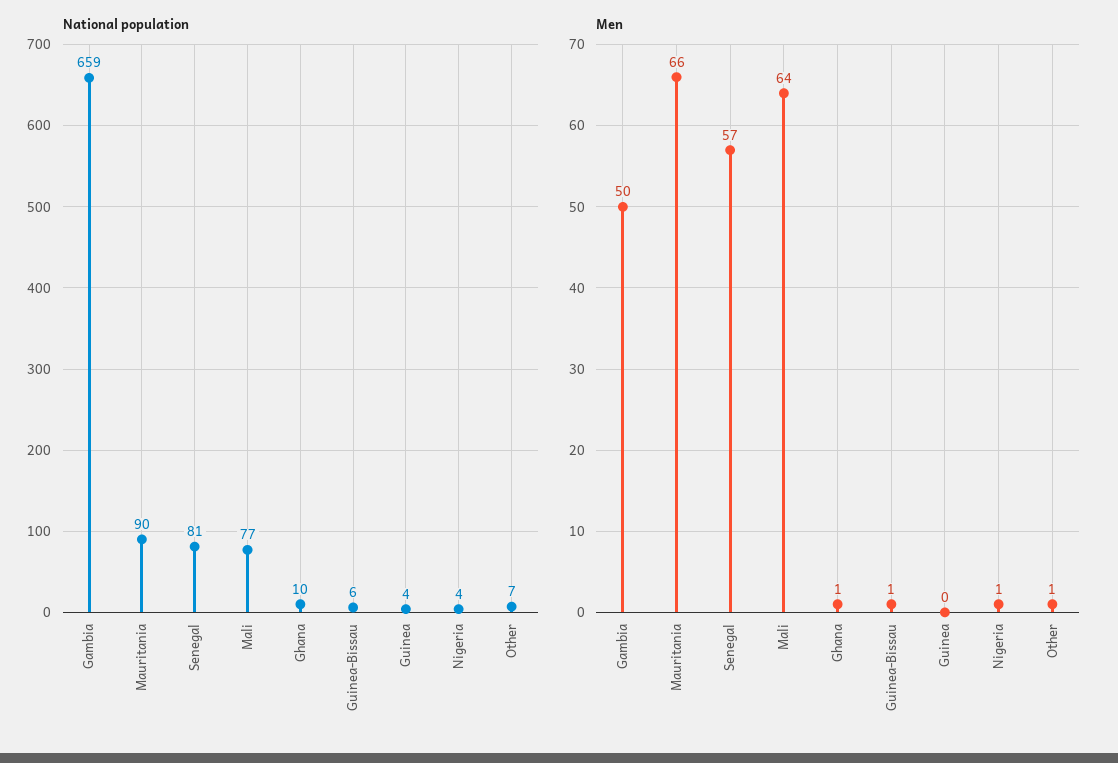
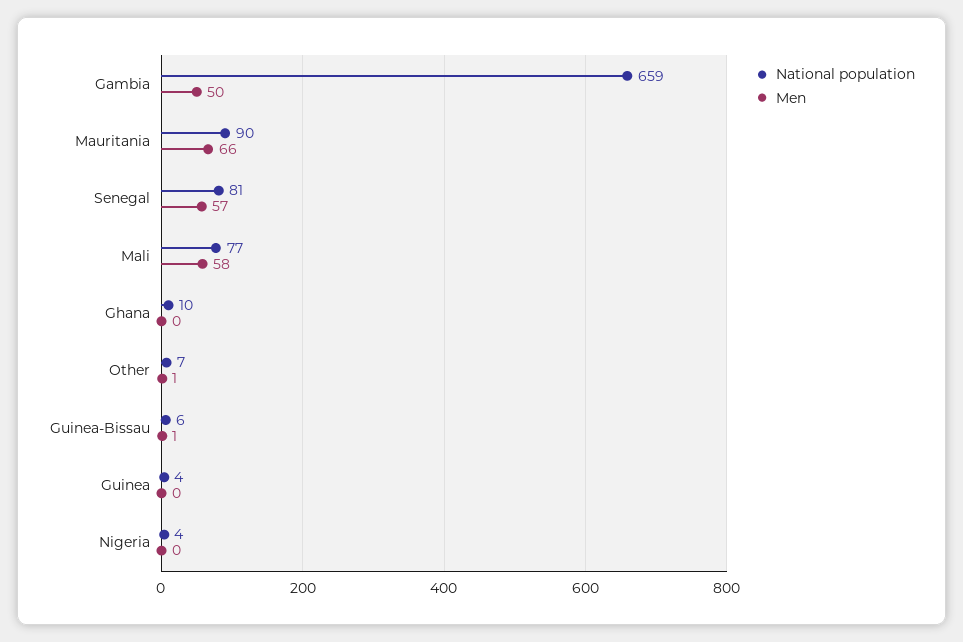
Men, Mali: 64 -> 58
Men, Ghana: 1 -> 0
Men, Nigeria: 1 -> 0

